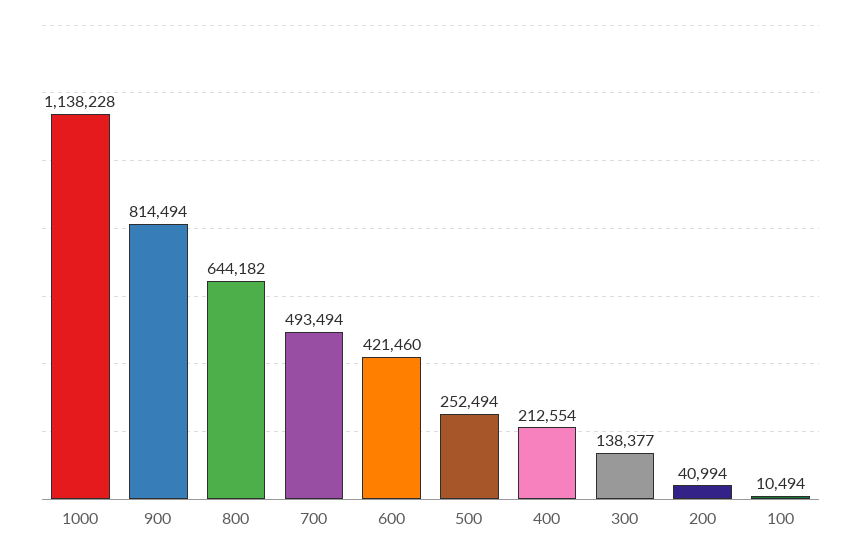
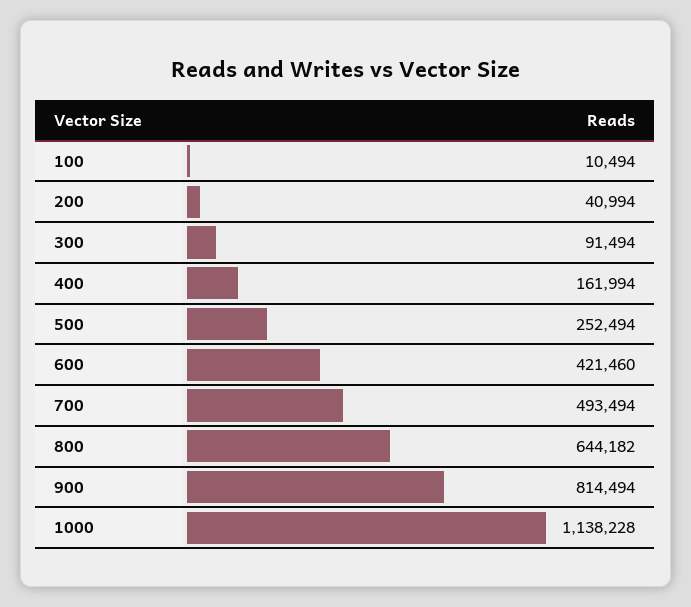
400: 212554 -> 161994
300: 138377 -> 91494

